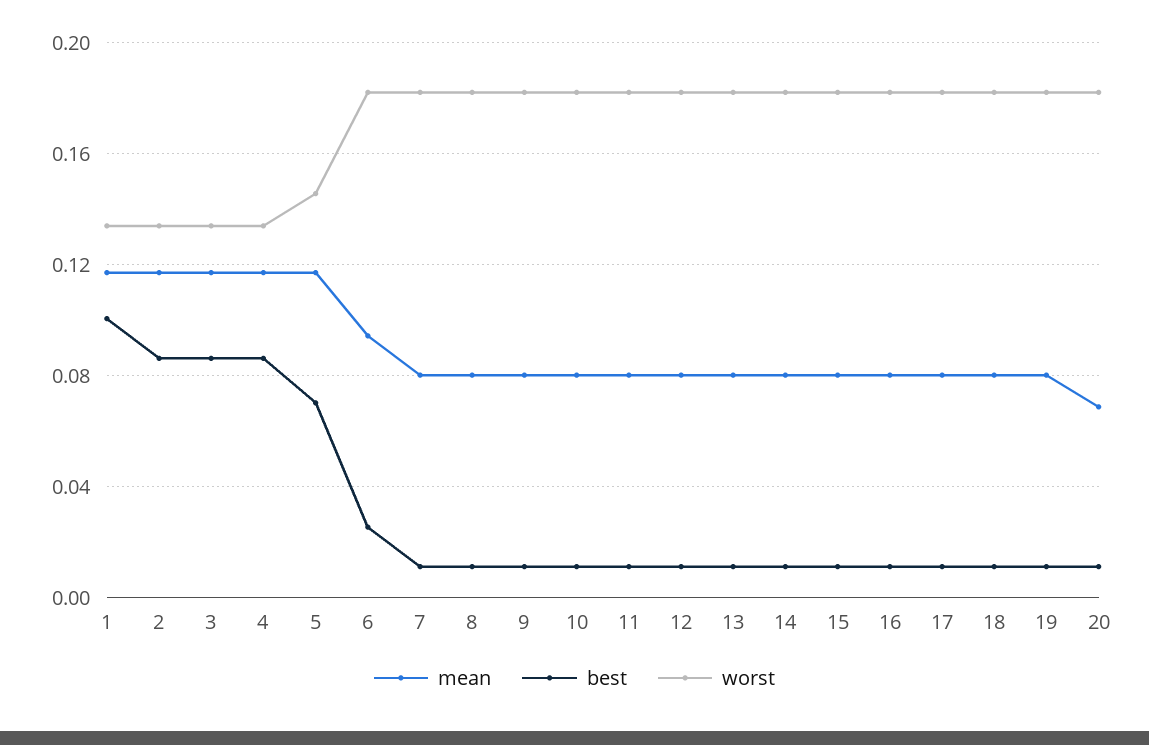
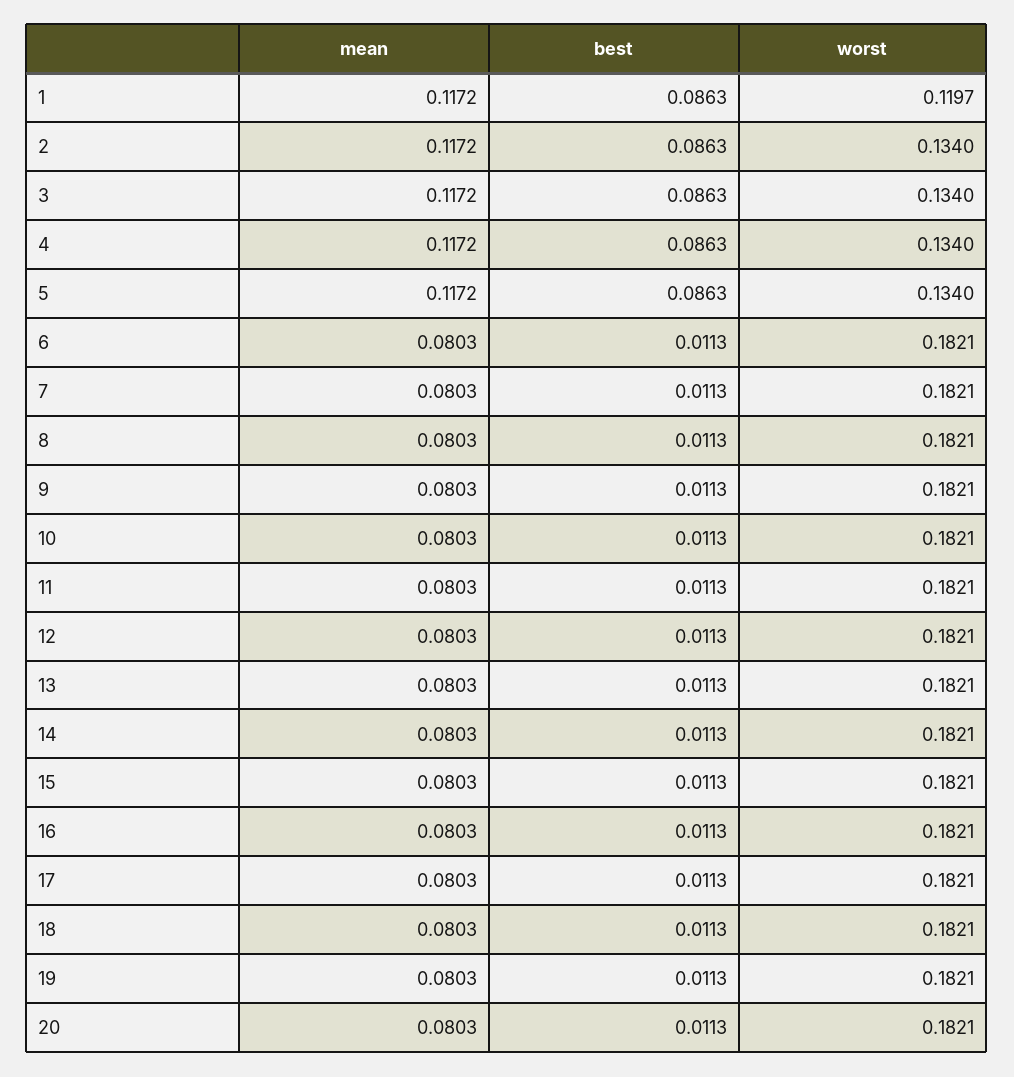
best, 1: 0.1 -> 0.0863
worst, 1: 0.135 -> 0.1197
best, 5: 0.07 -> 0.0863
worst, 5: 0.145 -> 0.134
mean, 6: 0.095 -> 0.0803
best, 6: 0.025 -> 0.0113
mean, 20: 0.07 -> 0.0803

